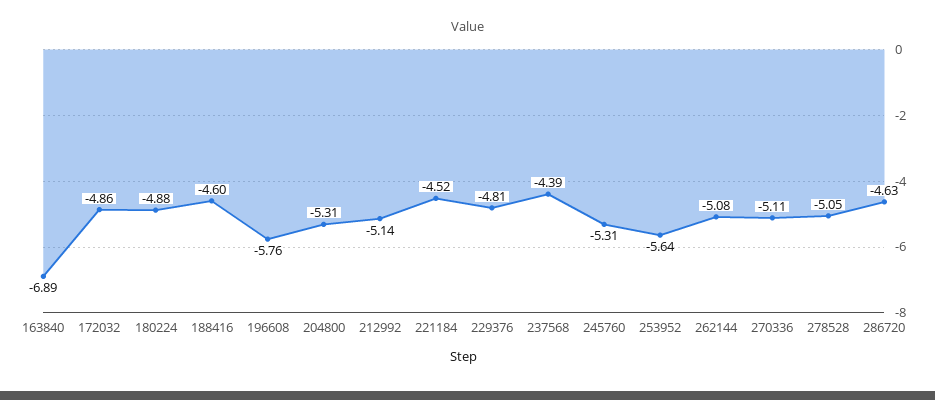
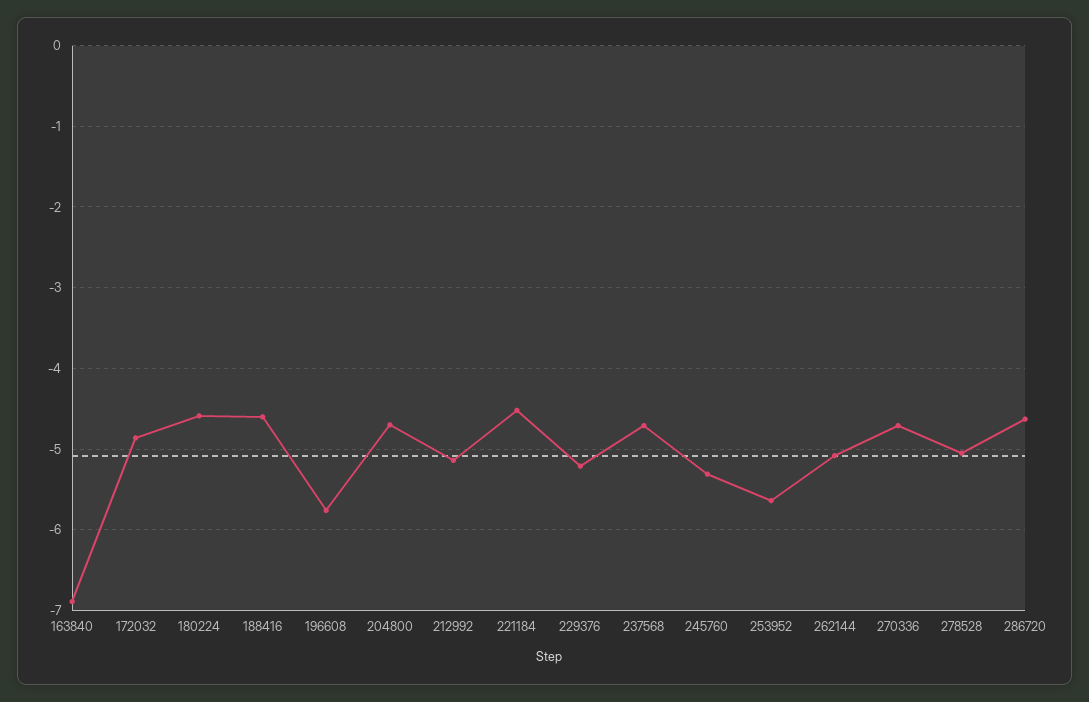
180224: -4.88 -> -4.6
204800: -5.31 -> -4.7
229376: -4.81 -> -5.2
237568: -4.39 -> -4.7
270336: -5.11 -> -4.7

